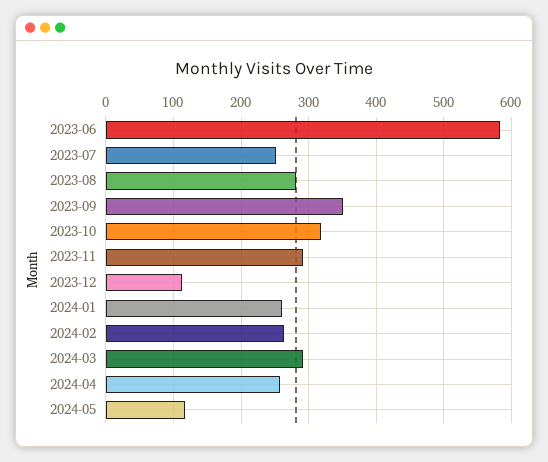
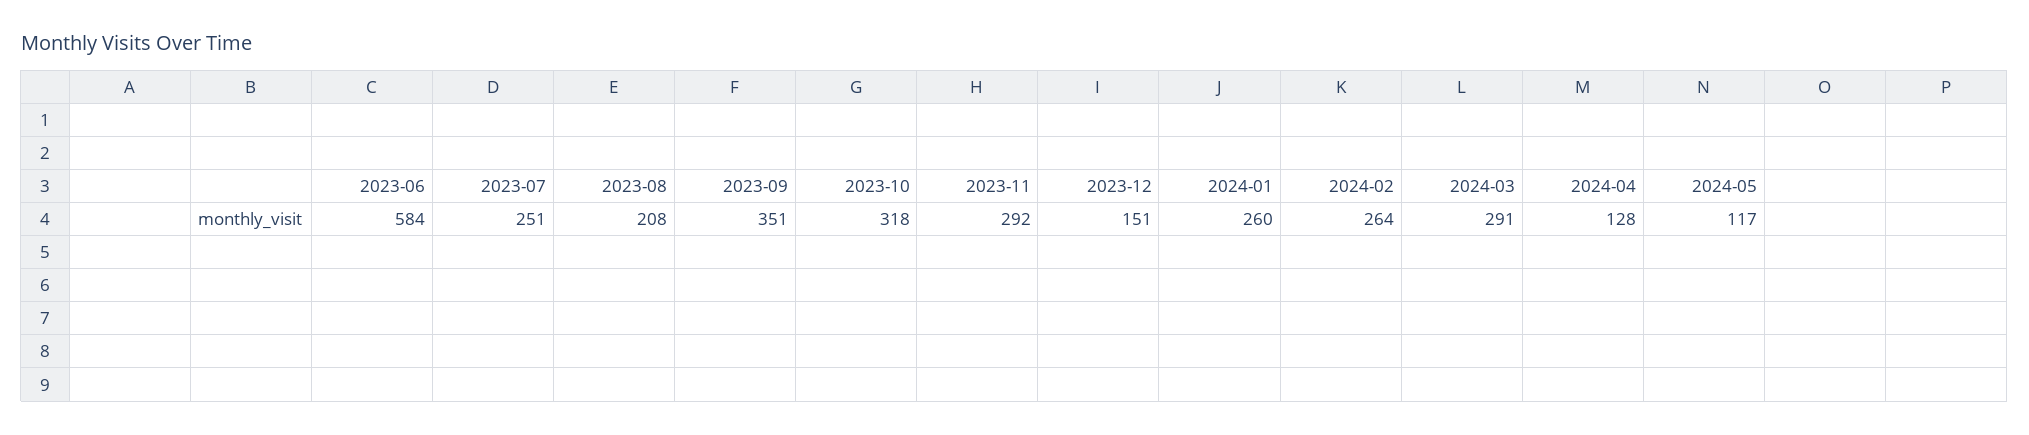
2023-08: 280 -> 208
2023-12: 110 -> 151
2024-04: 260 -> 128

